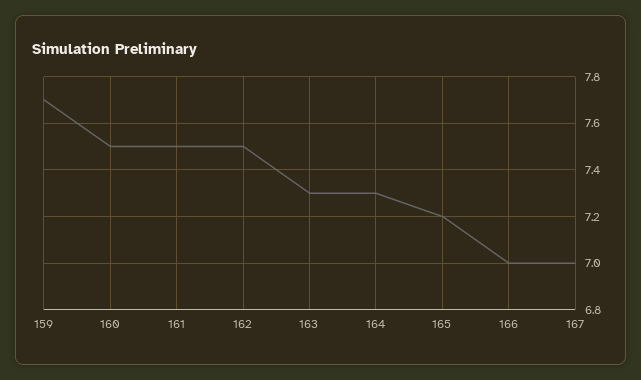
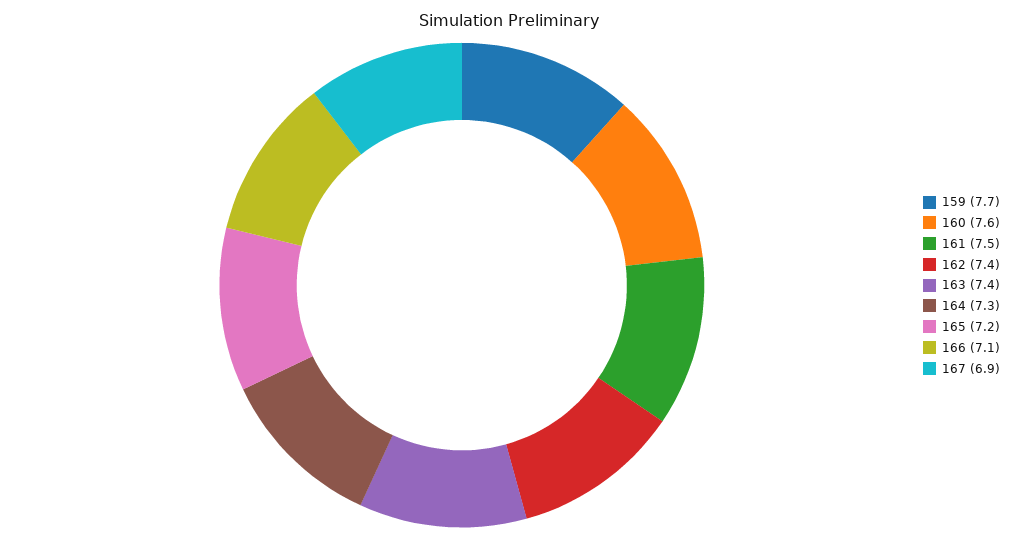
160: 7.5 -> 7.6
162: 7.5 -> 7.4
163: 7.3 -> 7.4
166: 7 -> 7.1
167: 7 -> 6.9

